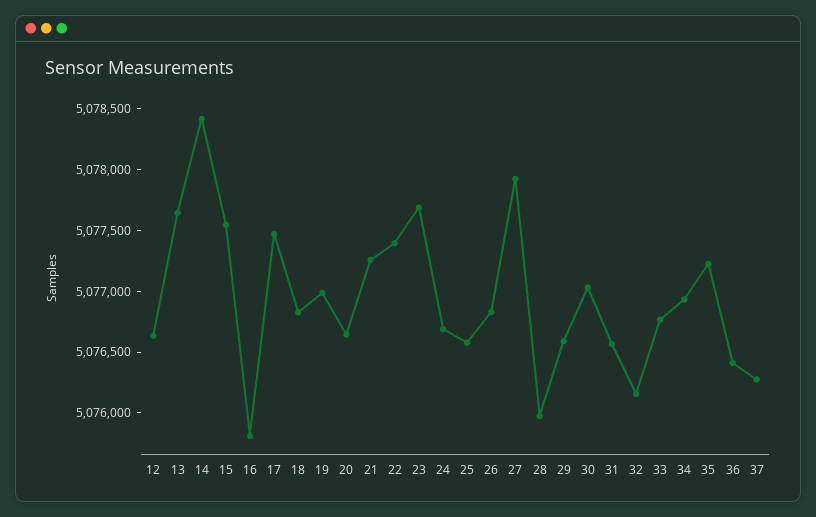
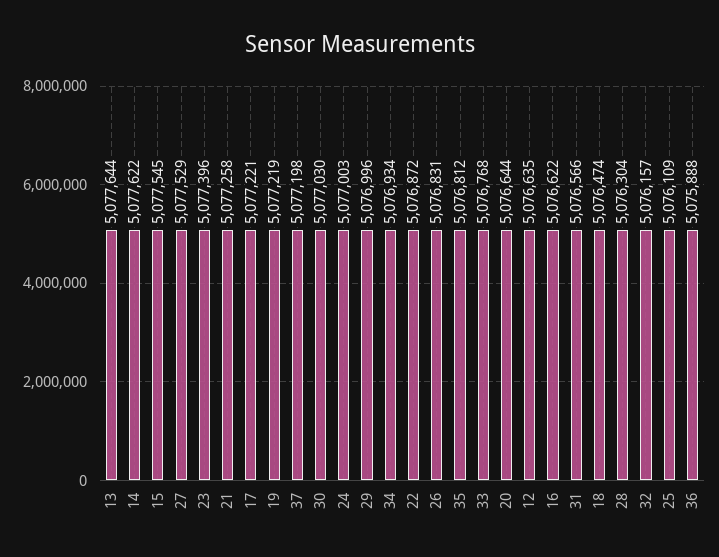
14: 5078400 -> 5077622
16: 5075800 -> 5076622
17: 5077500 -> 5077221
18: 5076800 -> 5076474
19: 5077000 -> 5077219
22: 5077400 -> 5076872
23: 5077700 -> 5077396
24: 5076700 -> 5077003
25: 5076600 -> 5076109
27: 5077900 -> 5077529
28: 5076000 -> 5076304
29: 5076600 -> 5076996
35: 5077200 -> 5076812
36: 5076400 -> 5075888
37: 5076300 -> 5077198

